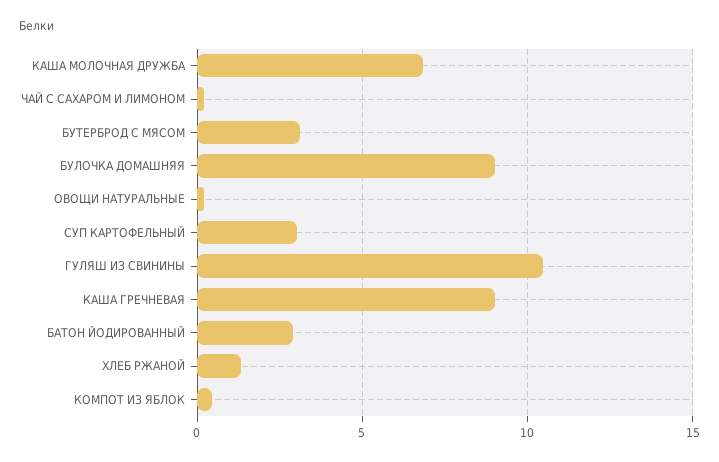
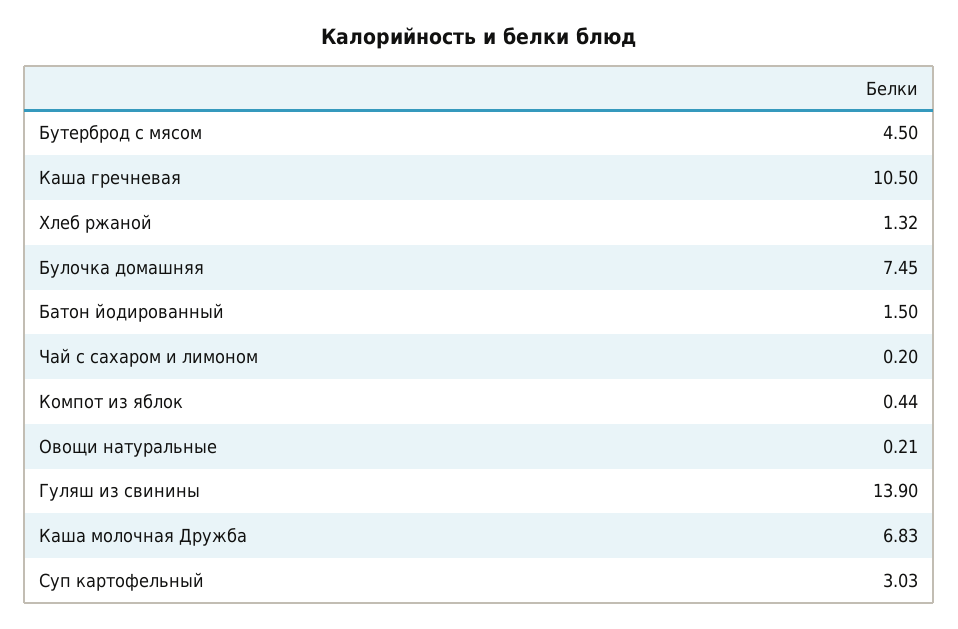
БУТЕРБРОД С МЯСОМ: 3 -> 4.5
БУЛОЧКА ДОМАШНЯЯ: 9 -> 7.45
ГУЛЯШ ИЗ СВИНИНЫ: 10.5 -> 13.9
КАША ГРЕЧНЕВАЯ: 9 -> 10.5
БАТОН ЙОДИРОВАННЫЙ: 3 -> 1.5

